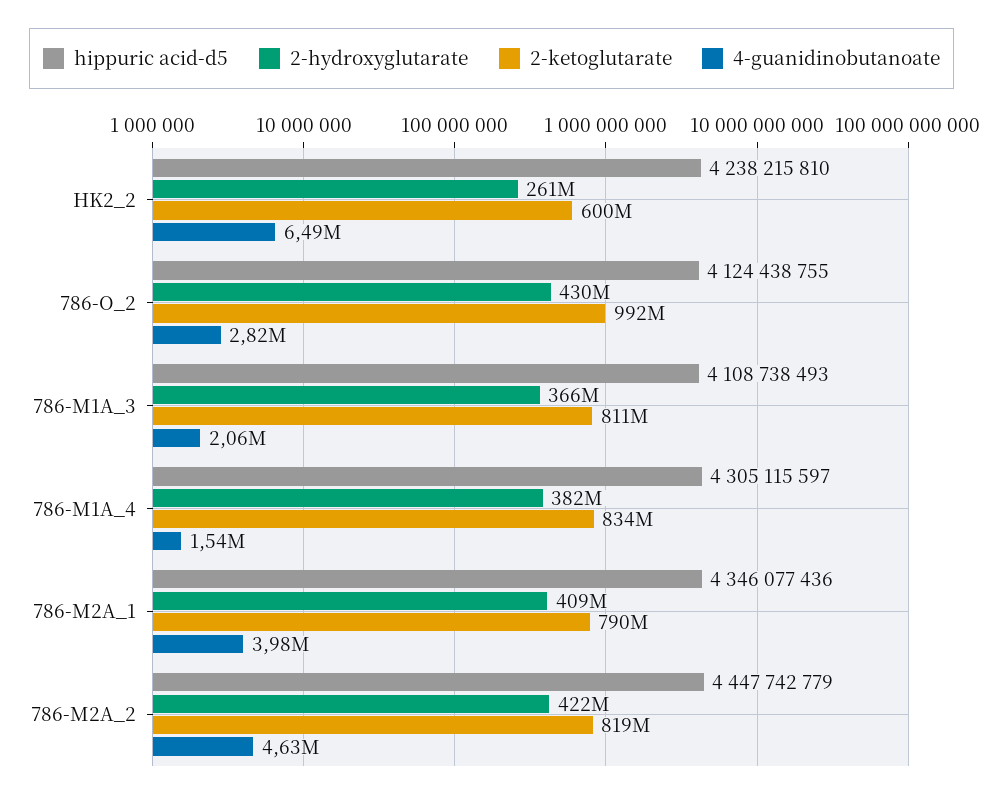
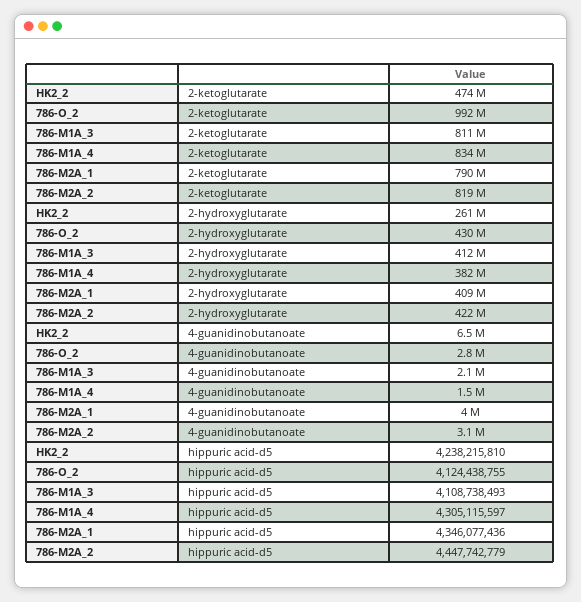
2-ketoglutarate, HK2_2: 600000000 -> 474000000
2-hydroxyglutarate, 786-M1A_3: 366000000 -> 412000000
4-guanidinobutanoate, 786-M2A_2: 4630000 -> 3100000

